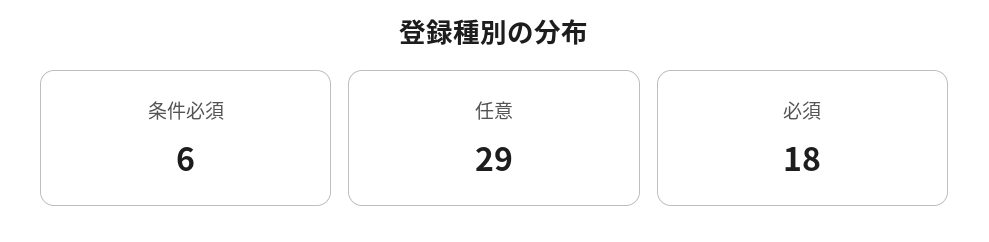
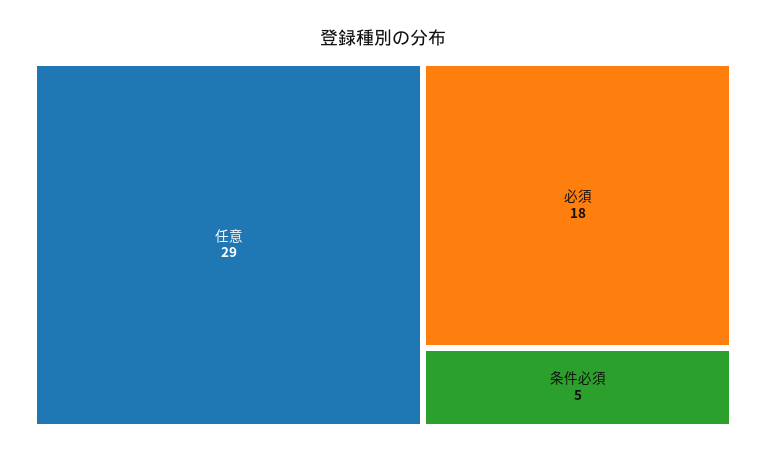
条件必須: 6 -> 5

